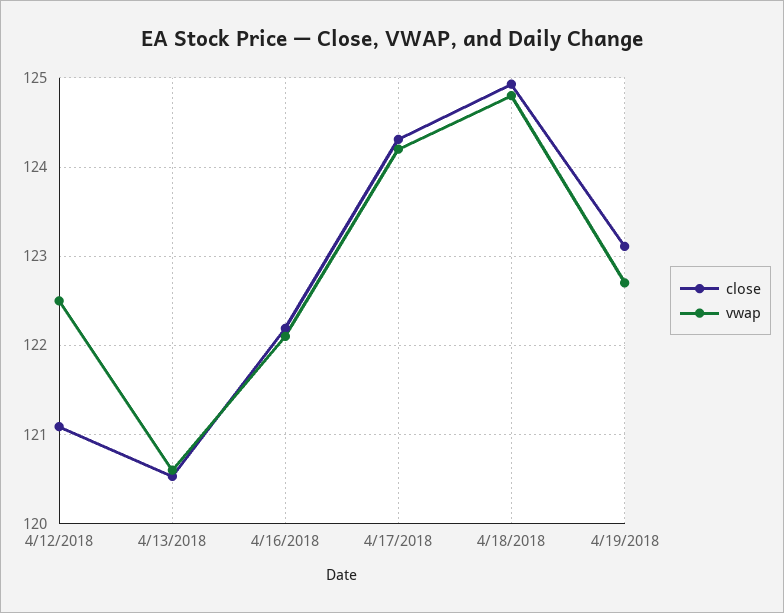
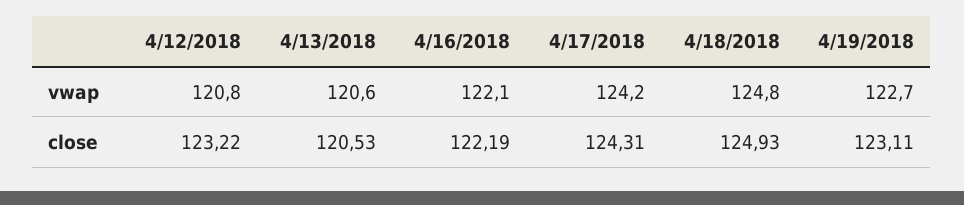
close, 4/12/2018: 121.1 -> 123.22
vwap, 4/12/2018: 122.5 -> 120.8

